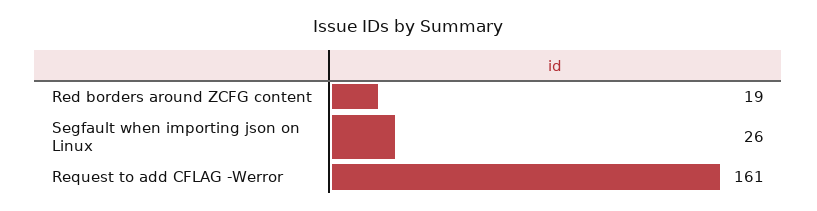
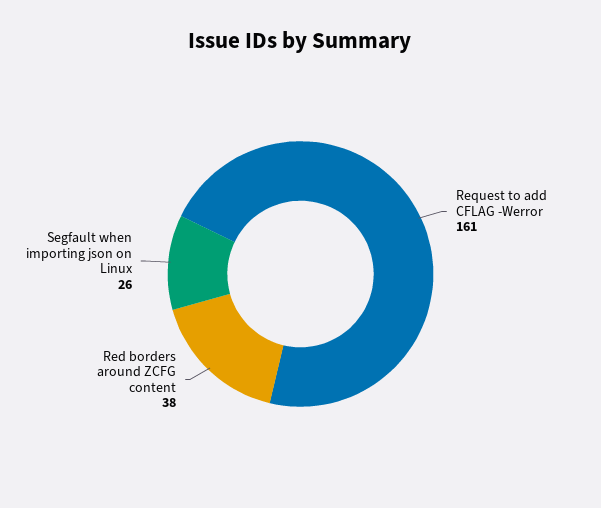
Red borders around ZCFG content: 19 -> 38

